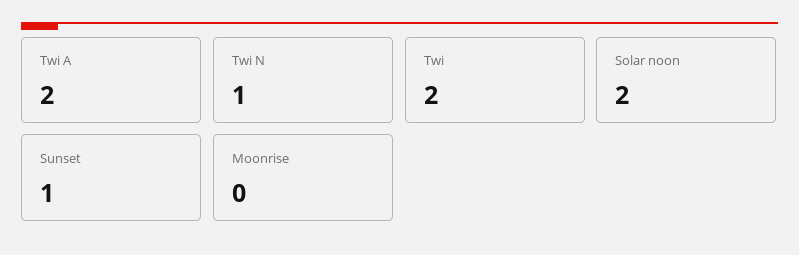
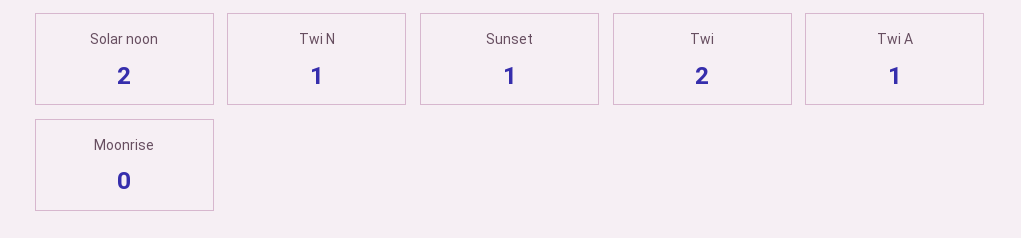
Twi A: 2 -> 1

